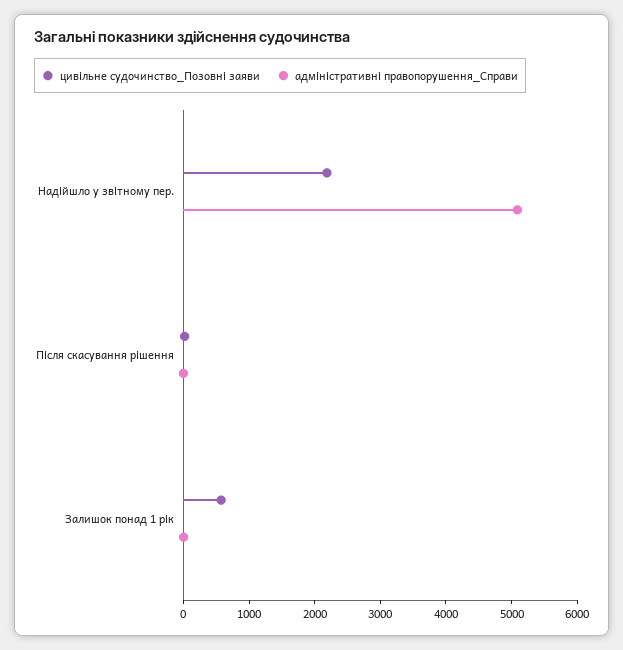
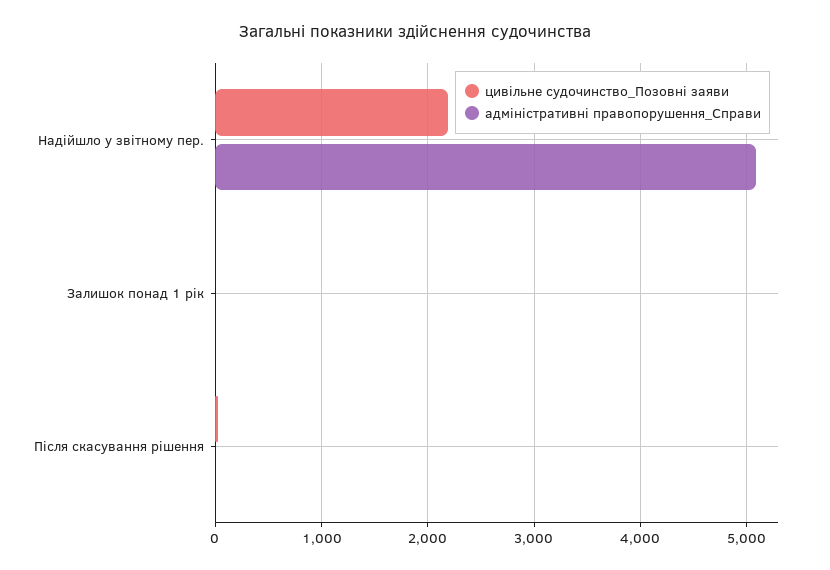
цивільне судочинство_Позовні заяви, Залишок понад 1 рік: 600 -> 0

